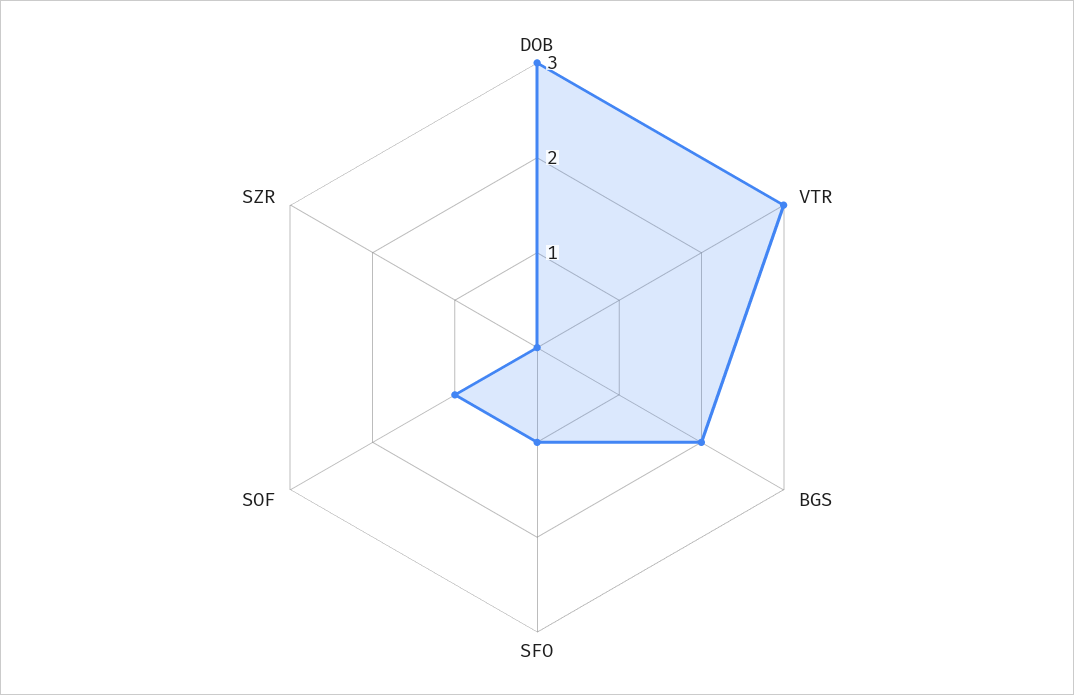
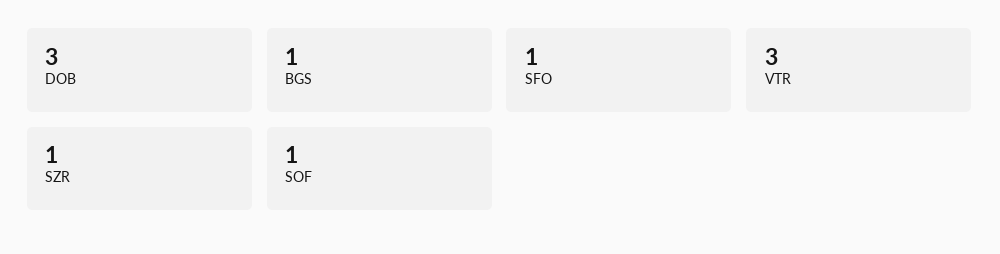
BGS: 2 -> 1
SZR: 0 -> 1

